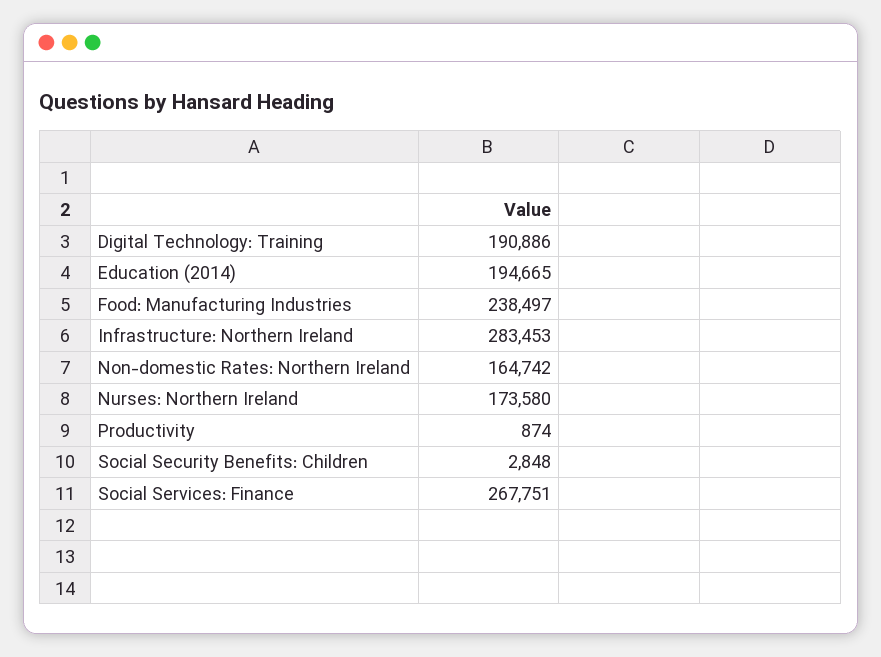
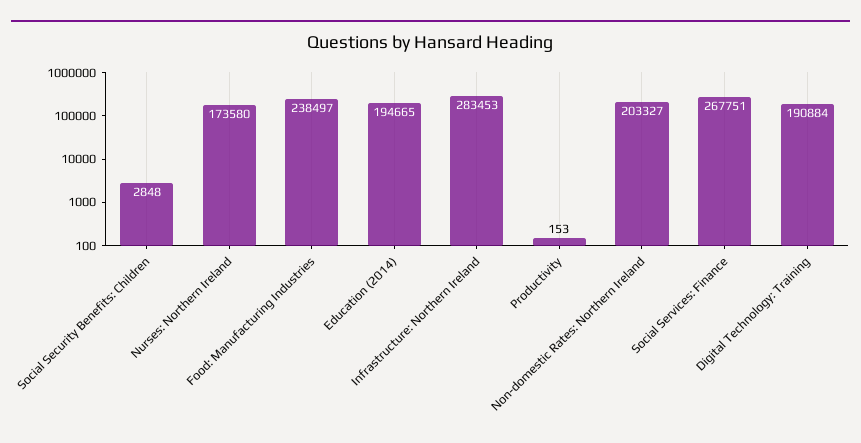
Digital Technology: Training: 190886 -> 190884
Non-domestic Rates: Northern Ireland: 164742 -> 203327
Productivity: 874 -> 153

